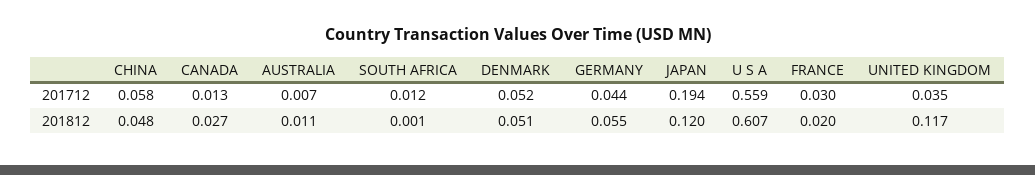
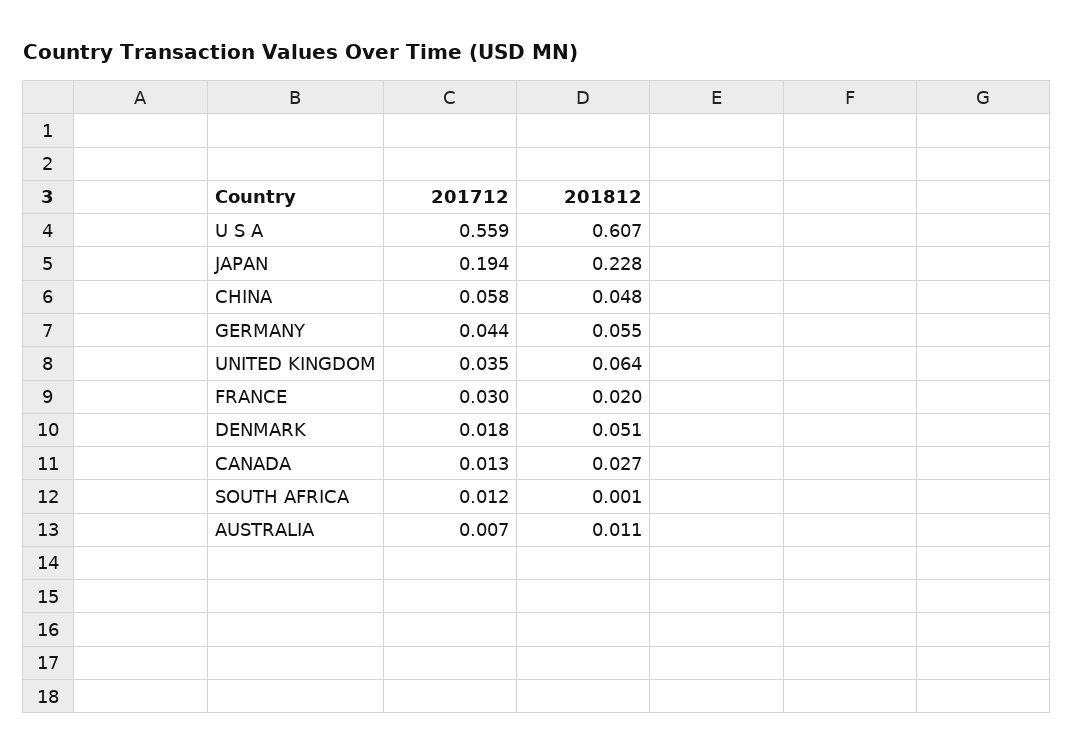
DENMARK, 201712: 0.052 -> 0.018
JAPAN, 201812: 0.12 -> 0.228
UNITED KINGDOM, 201812: 0.117 -> 0.064

